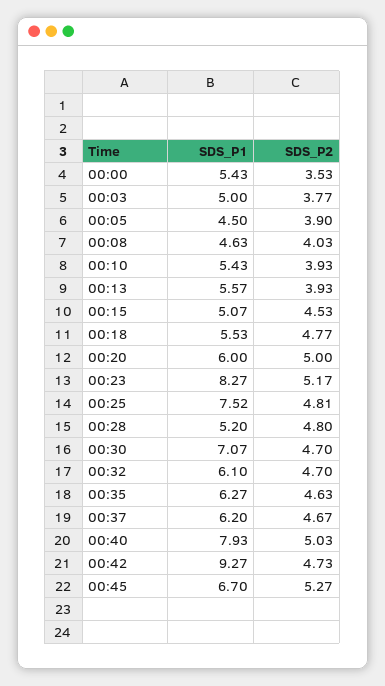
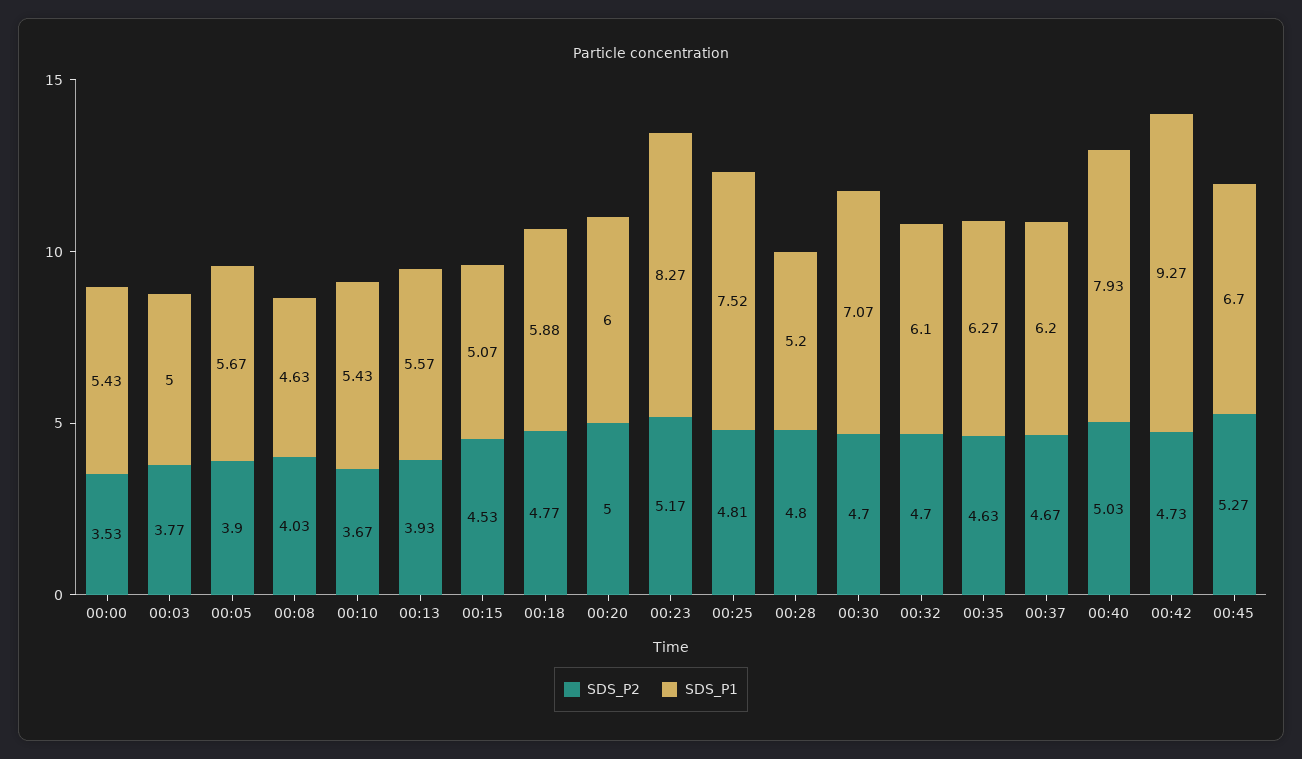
SDS_P1, 00:05: 4.5 -> 5.67
SDS_P2, 00:10: 3.93 -> 3.67
SDS_P1, 00:18: 5.53 -> 5.88

